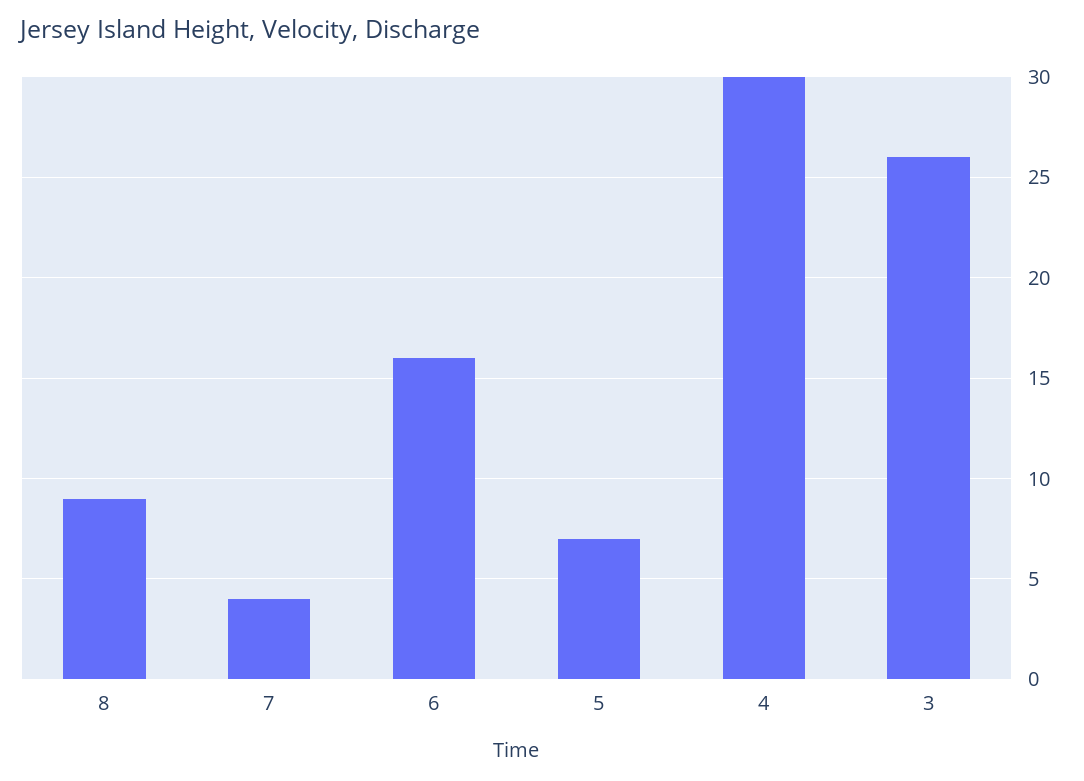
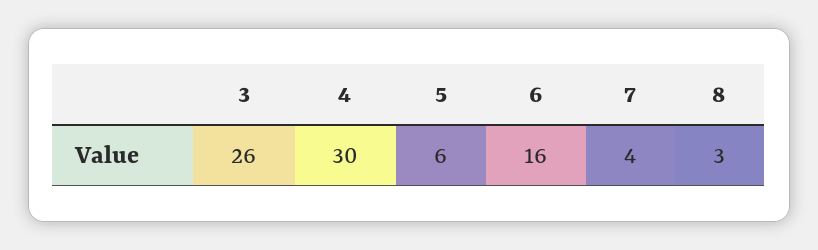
8: 9 -> 3
5: 7 -> 6

